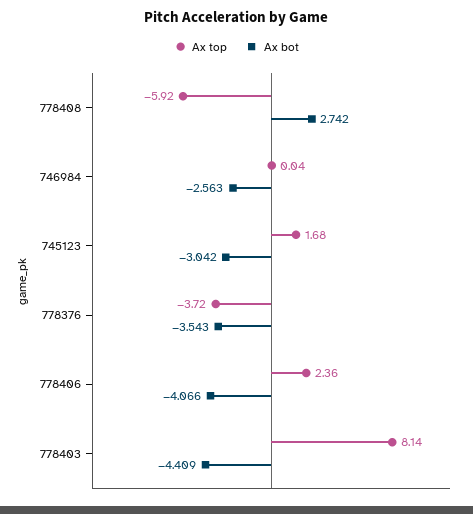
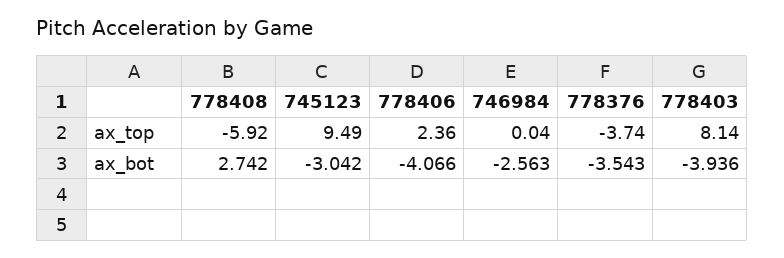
Ax top, 745123: 1.68 -> 9.49
Ax top, 778376: -3.72 -> -3.74
Ax bot, 778403: -4.409 -> -3.936

